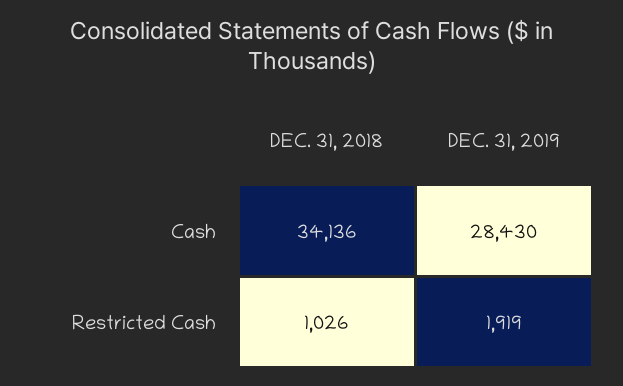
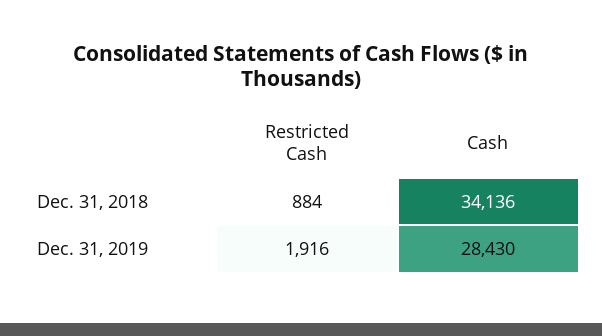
DEC. 31, 2018, Restricted Cash: 1026 -> 884
DEC. 31, 2019, Restricted Cash: 1919 -> 1916

